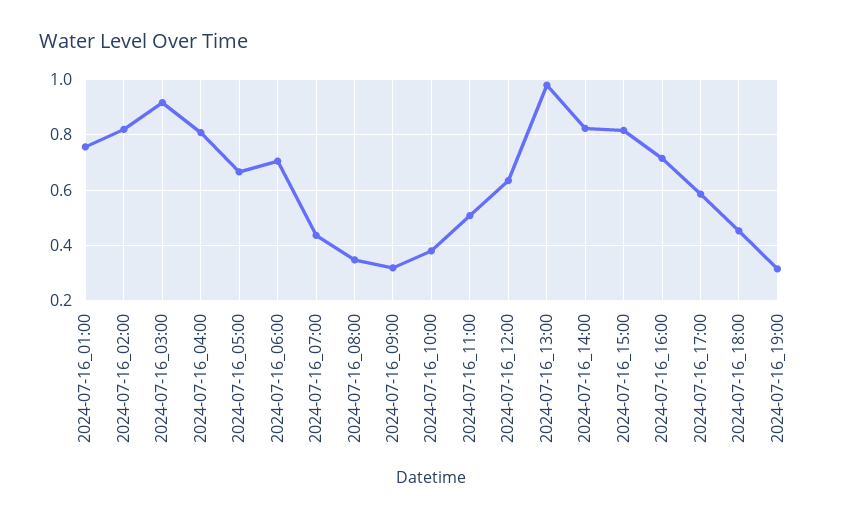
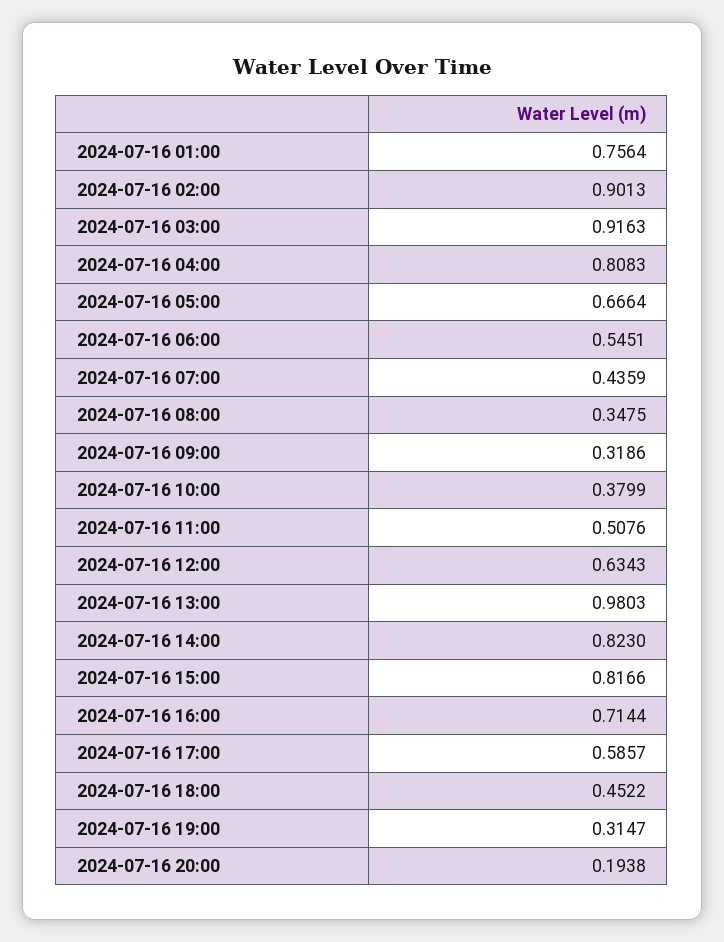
2024-07-16_02:00: 0.825 -> 0.9013
2024-07-16_06:00: 0.7 -> 0.5451
2024-07-16 20:00: none -> 0.1938

